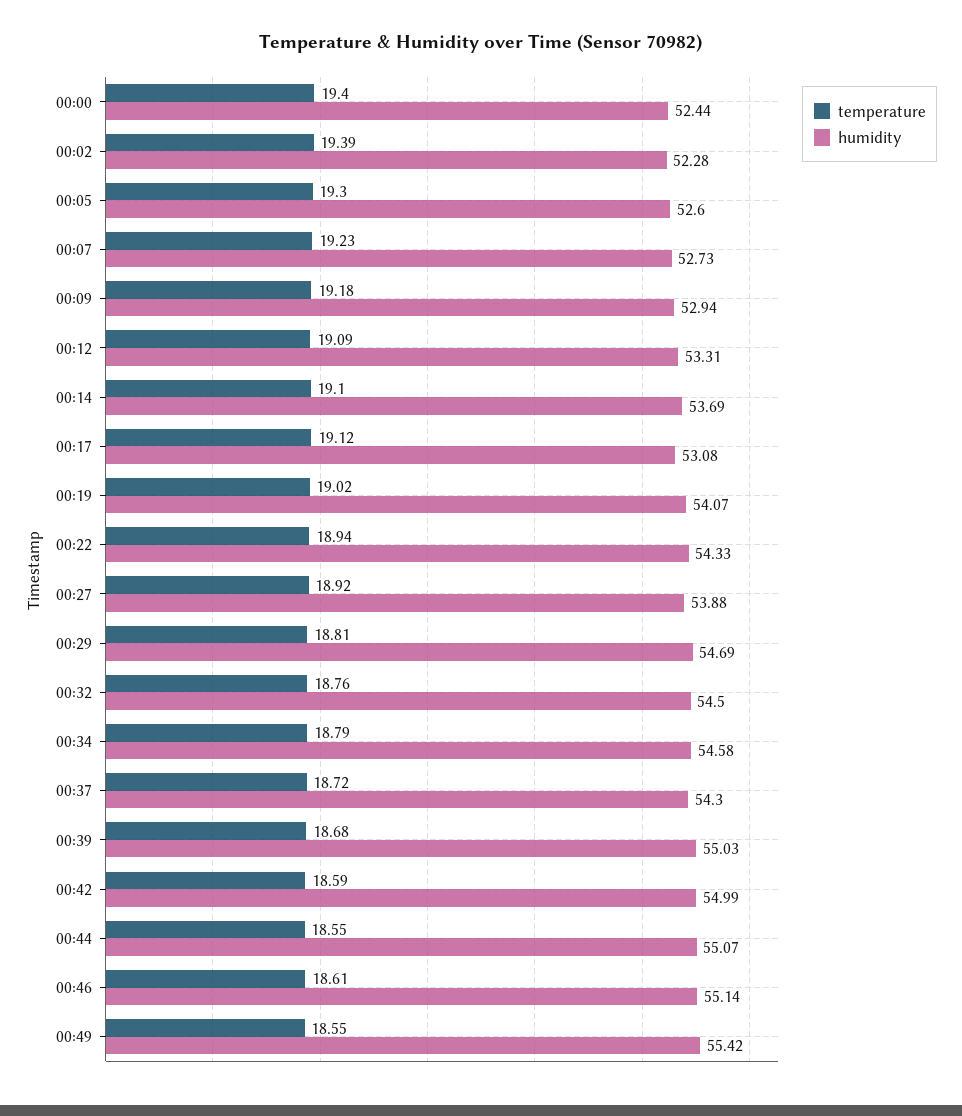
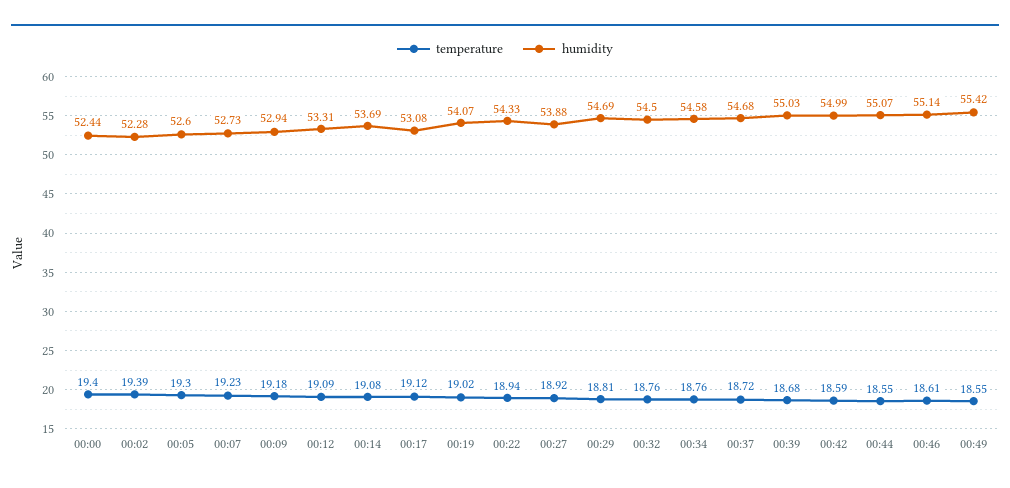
temperature, 00:14: 19.1 -> 19.08
temperature, 00:34: 18.79 -> 18.76
humidity, 00:37: 54.3 -> 54.68

